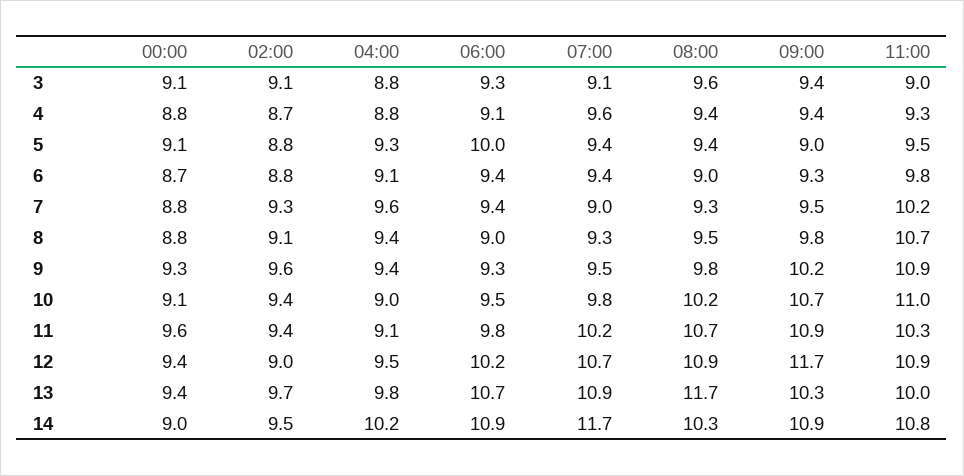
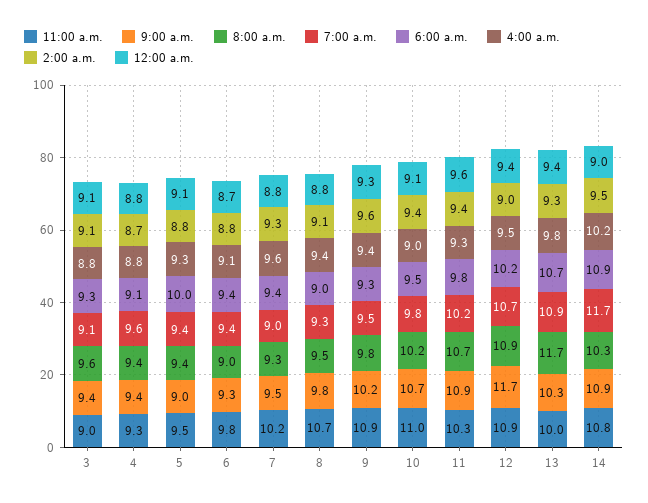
04:00, 11: 9.1 -> 9.3
02:00, 13: 9.7 -> 9.3

